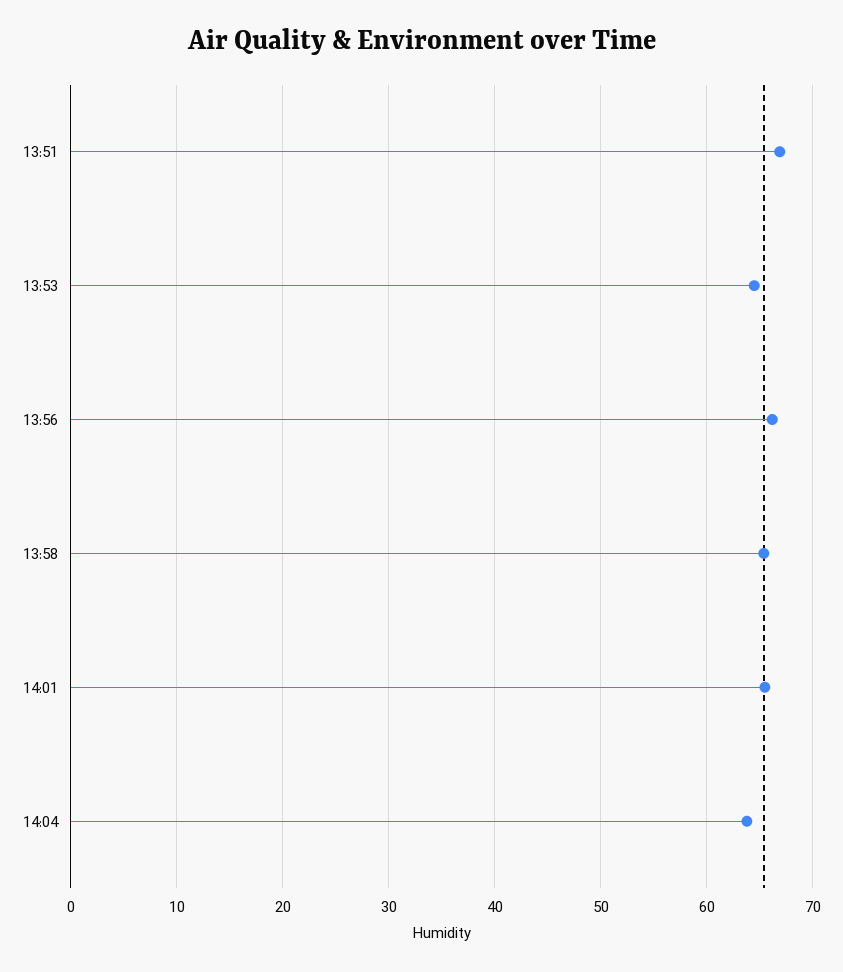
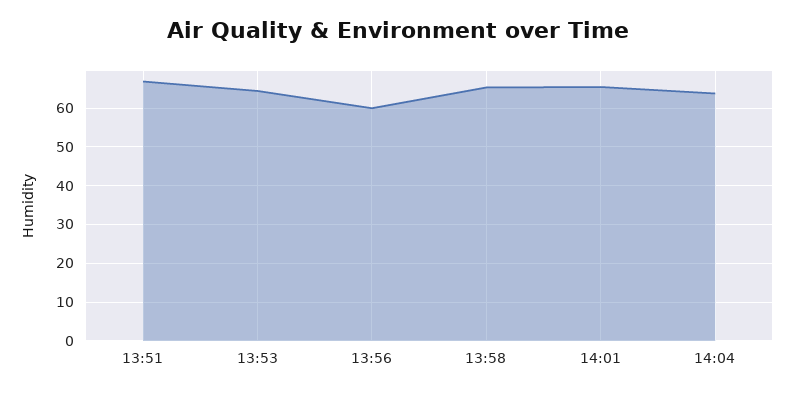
13:56: 66 -> 60

